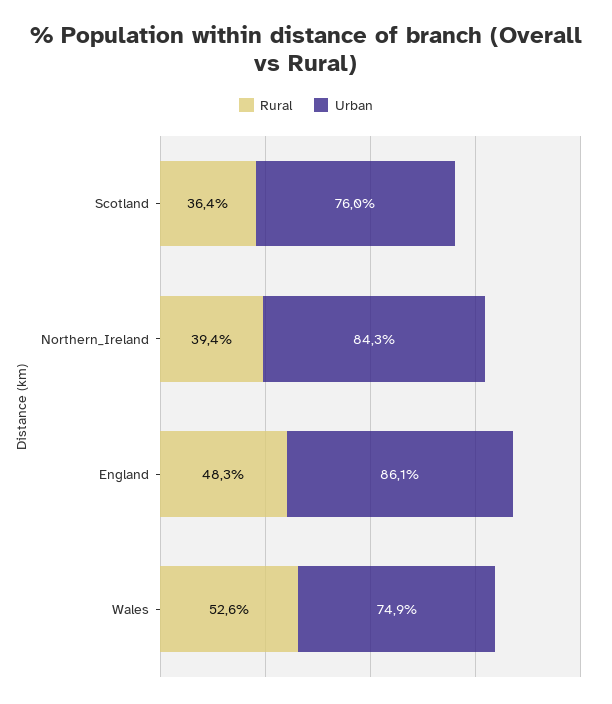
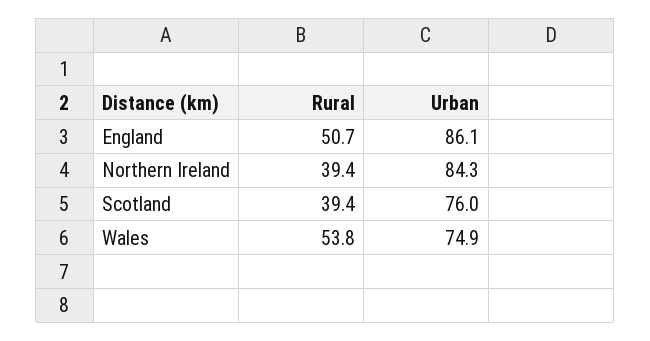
Rural, Scotland: 36.4 -> 39.4
Rural, England: 48.3 -> 50.7
Rural, Wales: 52.6 -> 53.8

